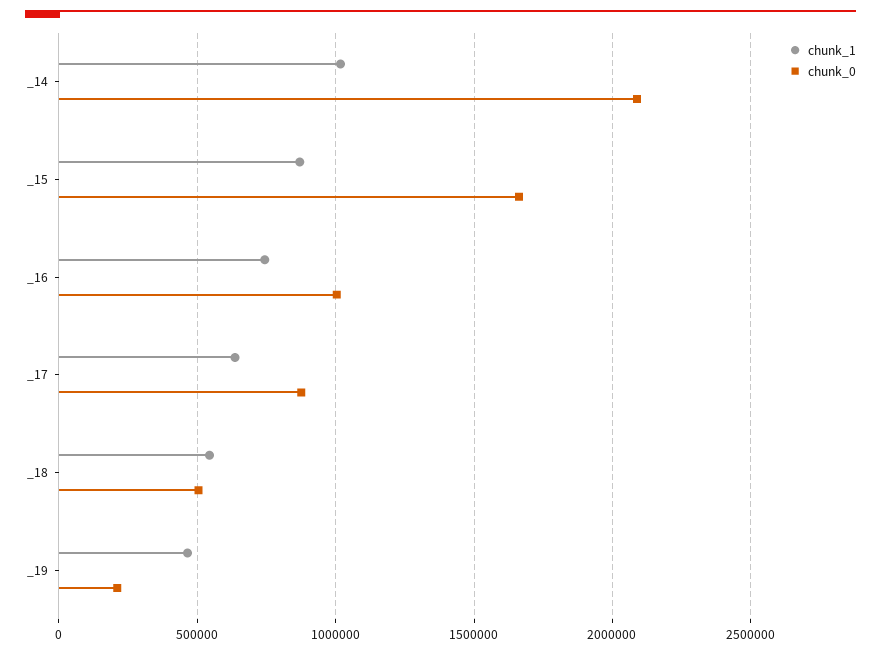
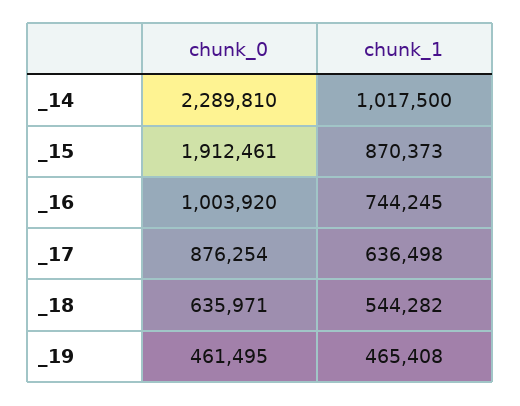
chunk_0, _14: 2100000 -> 2289810
chunk_0, _15: 1650000 -> 1912461
chunk_0, _18: 500000 -> 635971
chunk_0, _19: 200000 -> 461495

